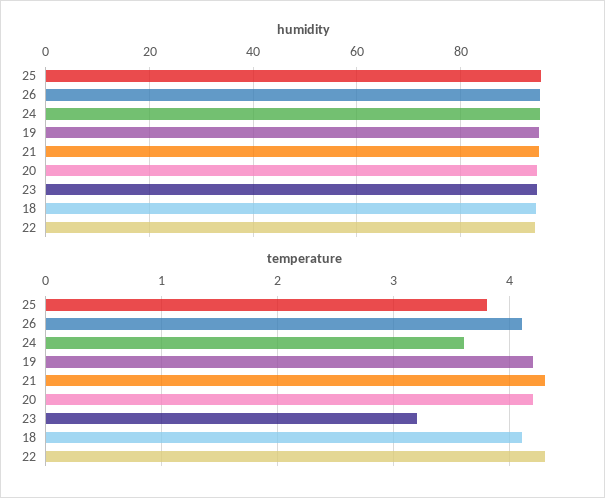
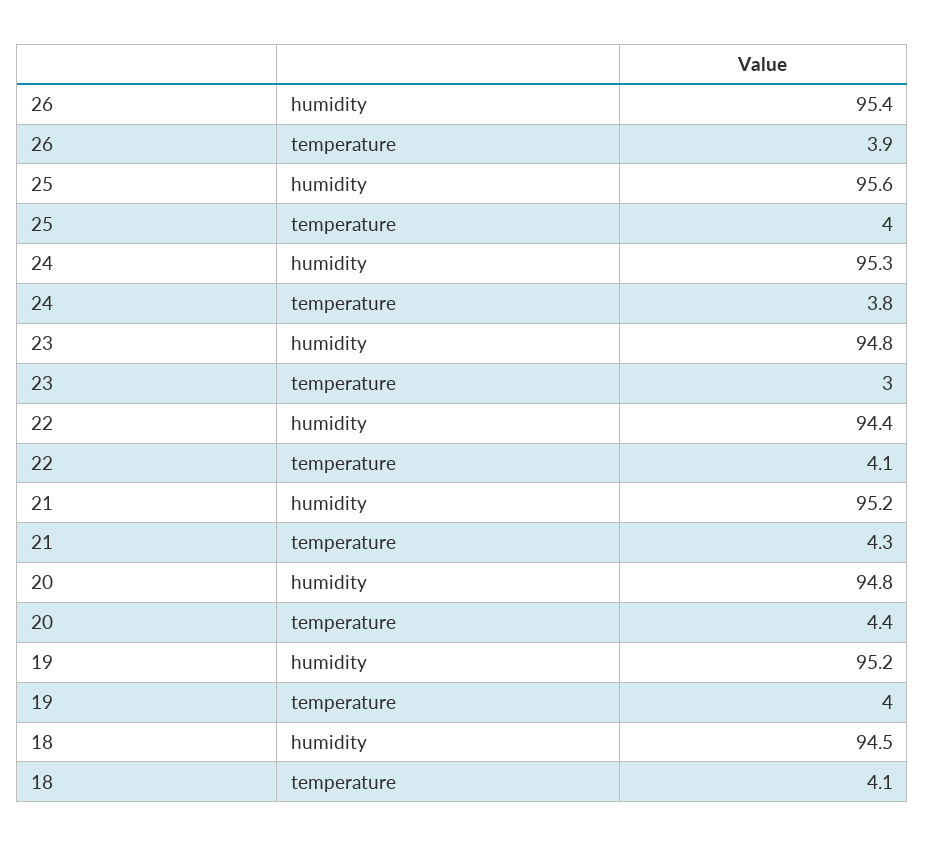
temperature, 25: 3.8 -> 4
temperature, 26: 4.1 -> 3.9
temperature, 24: 3.6 -> 3.8
temperature, 19: 4.2 -> 4
temperature, 20: 4.2 -> 4.4
temperature, 23: 3.2 -> 3
temperature, 22: 4.3 -> 4.1

